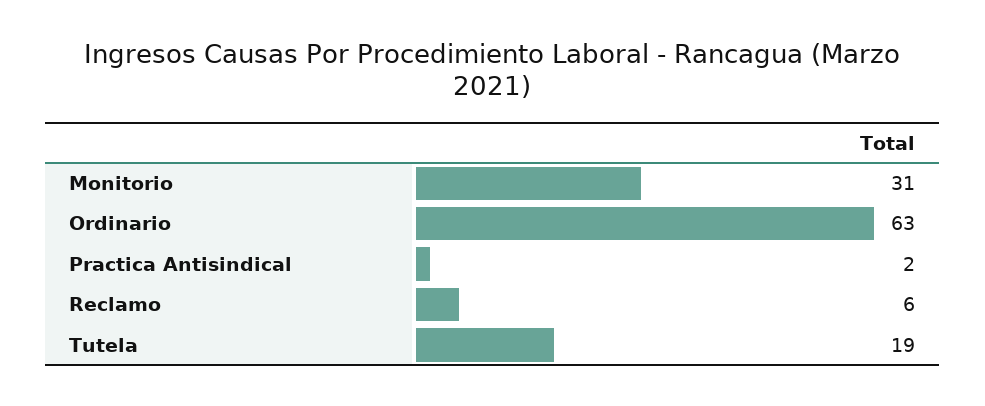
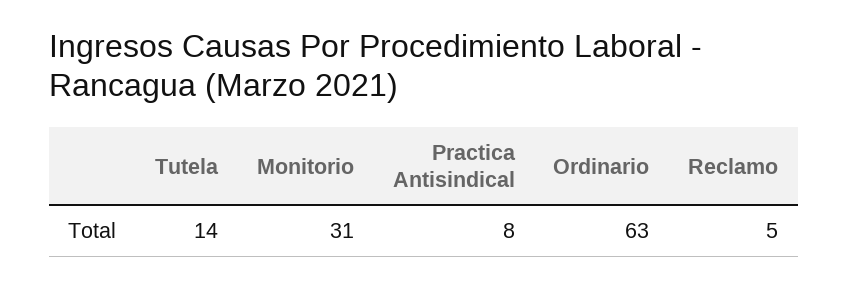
Practica Antisindical: 2 -> 8
Reclamo: 6 -> 5
Tutela: 19 -> 14

